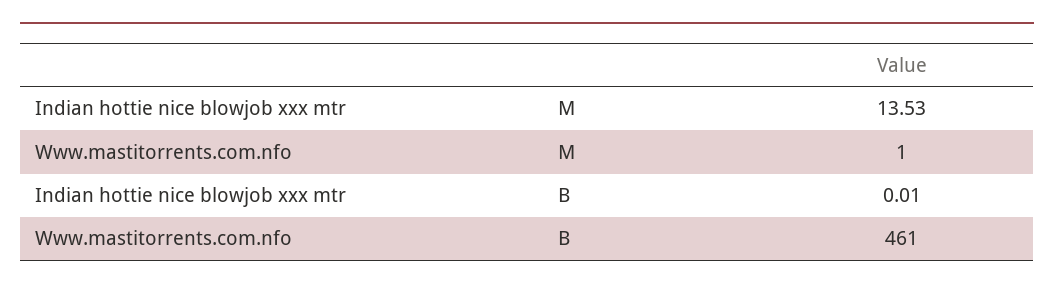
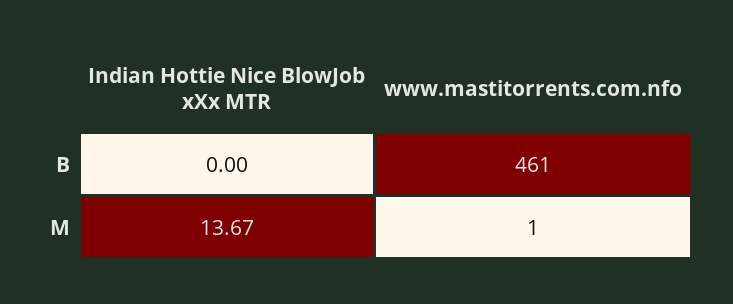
Indian hottie nice blowjob xxx mtr, M: 13.53 -> 13.67
Indian hottie nice blowjob xxx mtr, B: 0.01 -> 0

